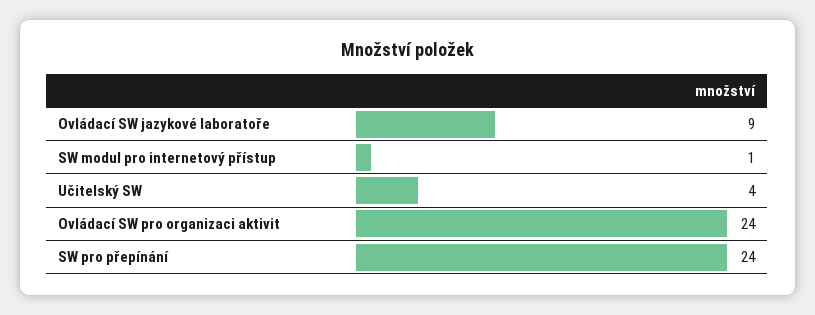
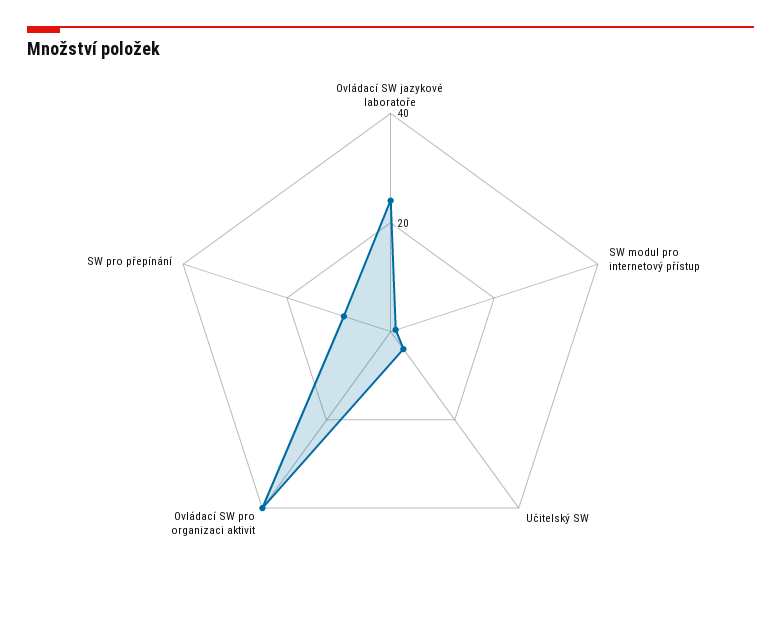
Ovládací SW jazykové laboratoře: 9 -> 25
Ovládací SW pro organizaci aktivit: 24 -> 40
SW pro přepínání: 24 -> 10

